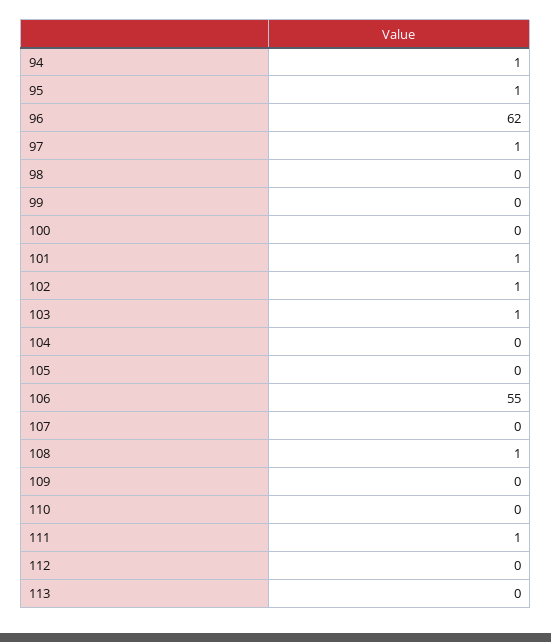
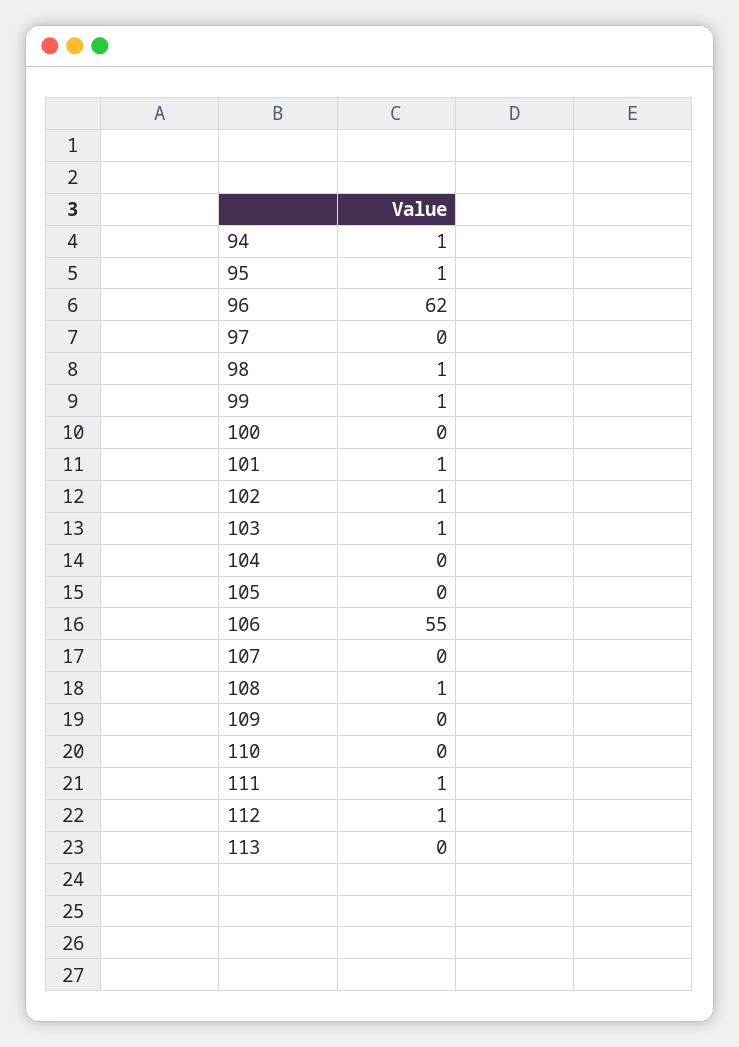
97: 1 -> 0
98: 0 -> 1
99: 0 -> 1
112: 0 -> 1

